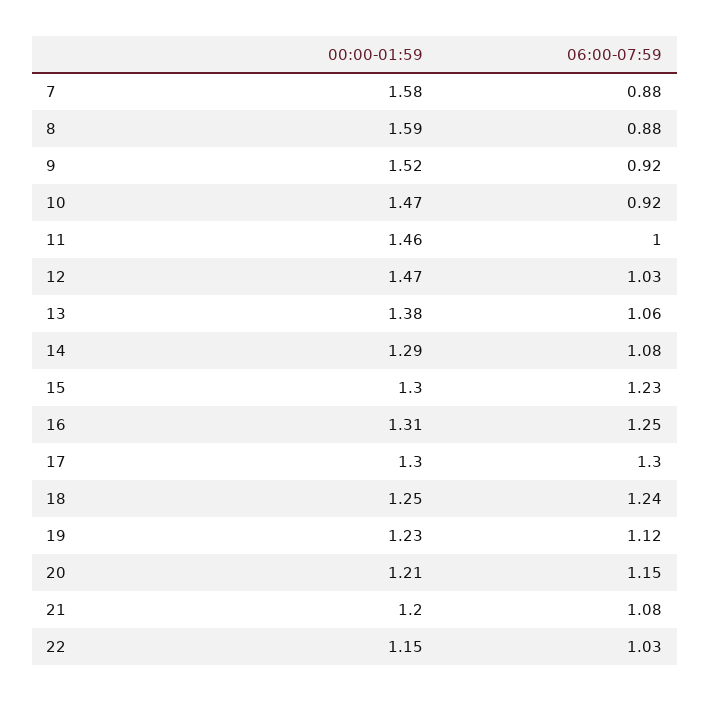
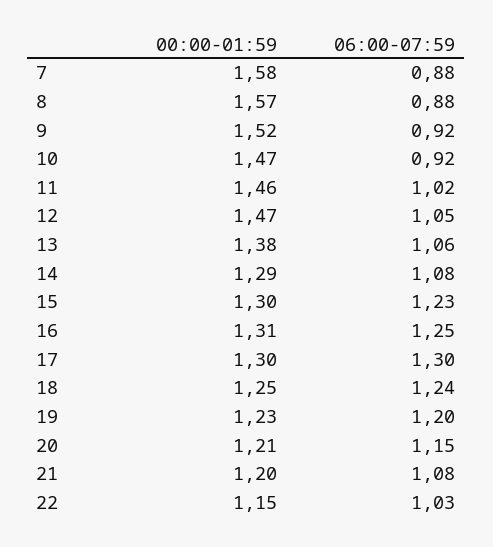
00:00-01:59, 8: 1.59 -> 1.57
06:00-07:59, 11: 1 -> 1.02
06:00-07:59, 12: 1.03 -> 1.05
06:00-07:59, 19: 1.12 -> 1.2

